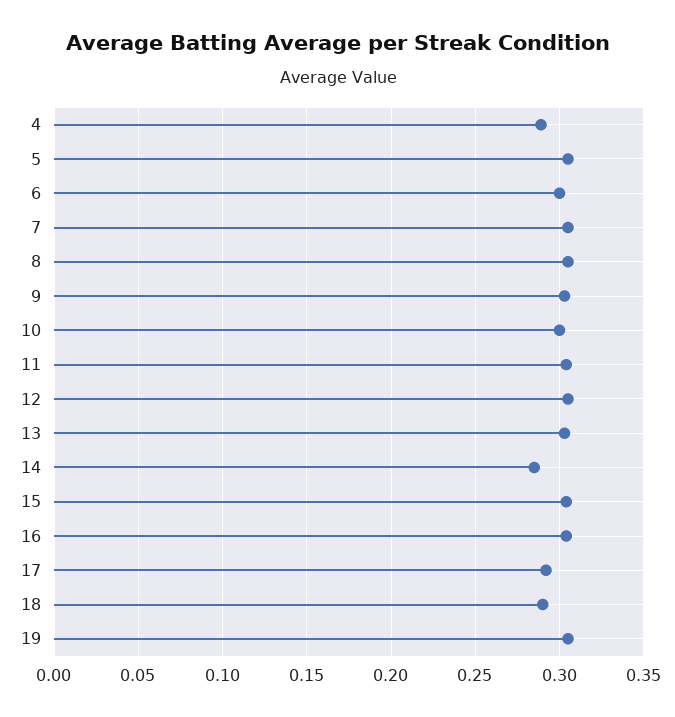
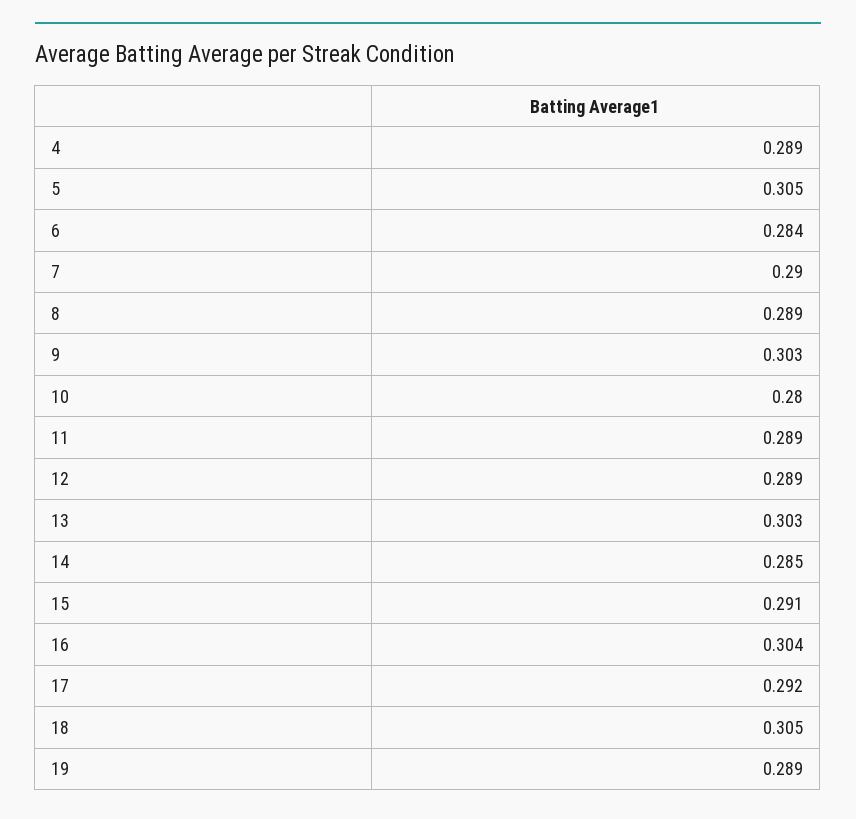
6: 0.3 -> 0.284
7: 0.305 -> 0.29
8: 0.305 -> 0.289
10: 0.3 -> 0.28
11: 0.305 -> 0.289
12: 0.305 -> 0.289
15: 0.305 -> 0.291
18: 0.29 -> 0.305
19: 0.305 -> 0.289

